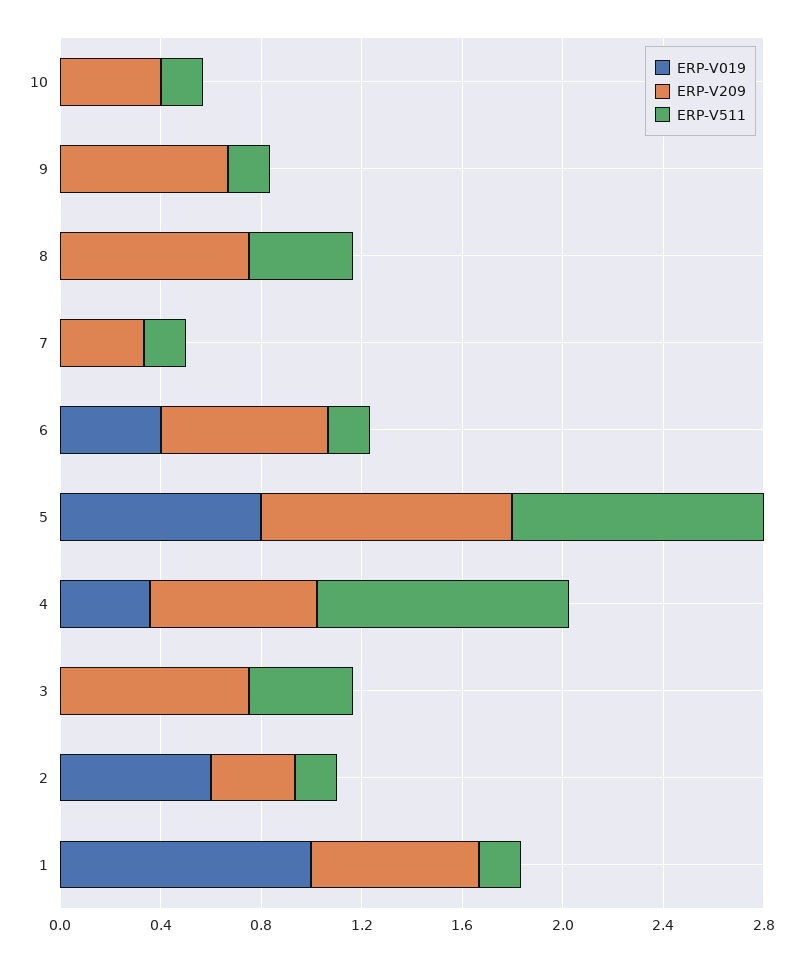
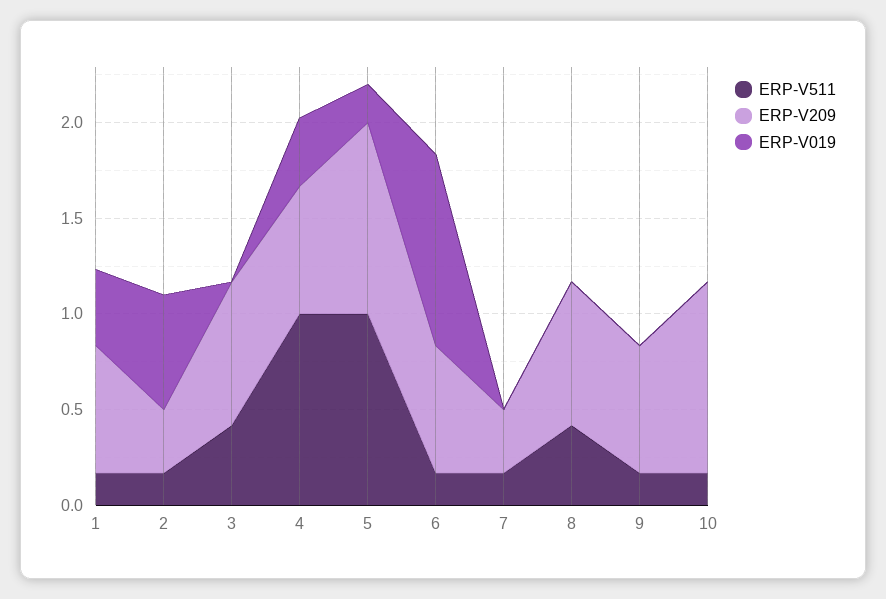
ERP-V209, 10: 0.4 -> 1
ERP-V019, 6: 0.4 -> 1
ERP-V019, 5: 0.8 -> 0.2
ERP-V019, 1: 1 -> 0.4

